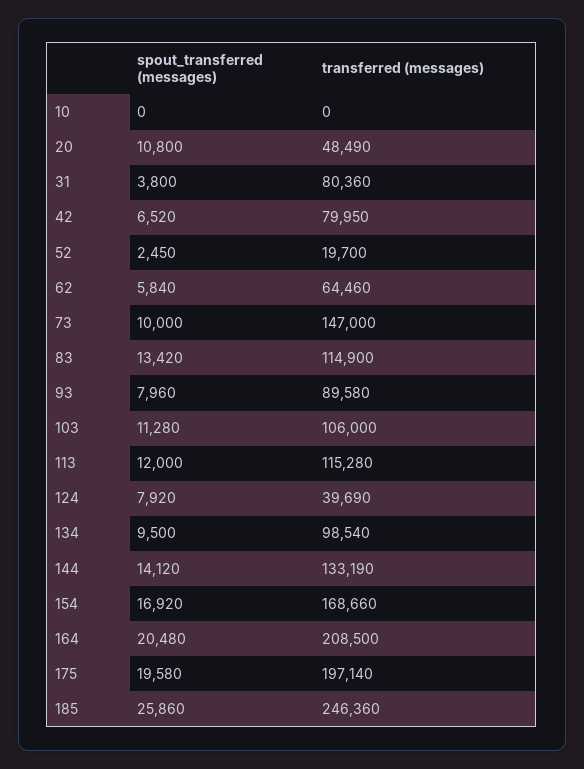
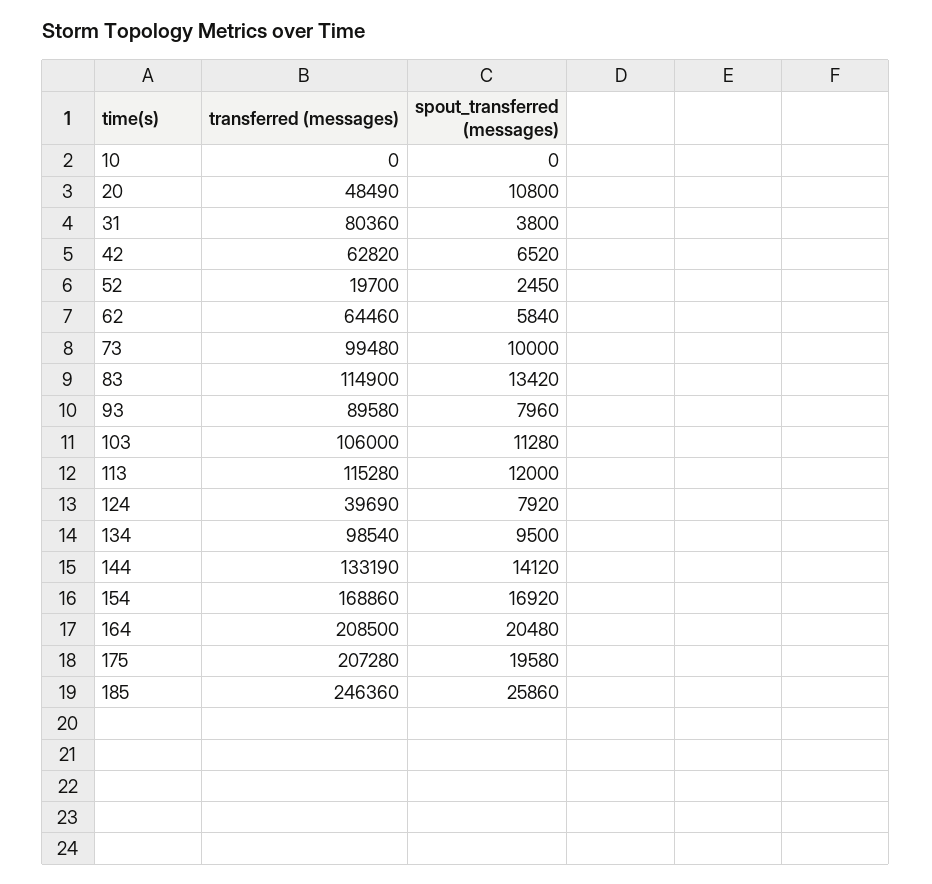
transferred (messages), 42: 79950 -> 62820
transferred (messages), 73: 147000 -> 99480
transferred (messages), 154: 168660 -> 168860
transferred (messages), 175: 197140 -> 207280

